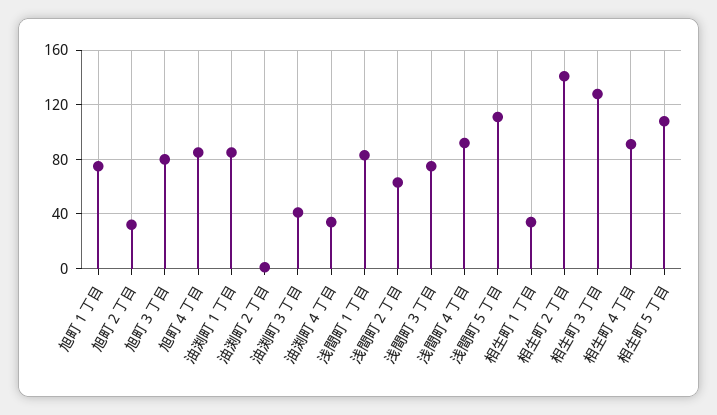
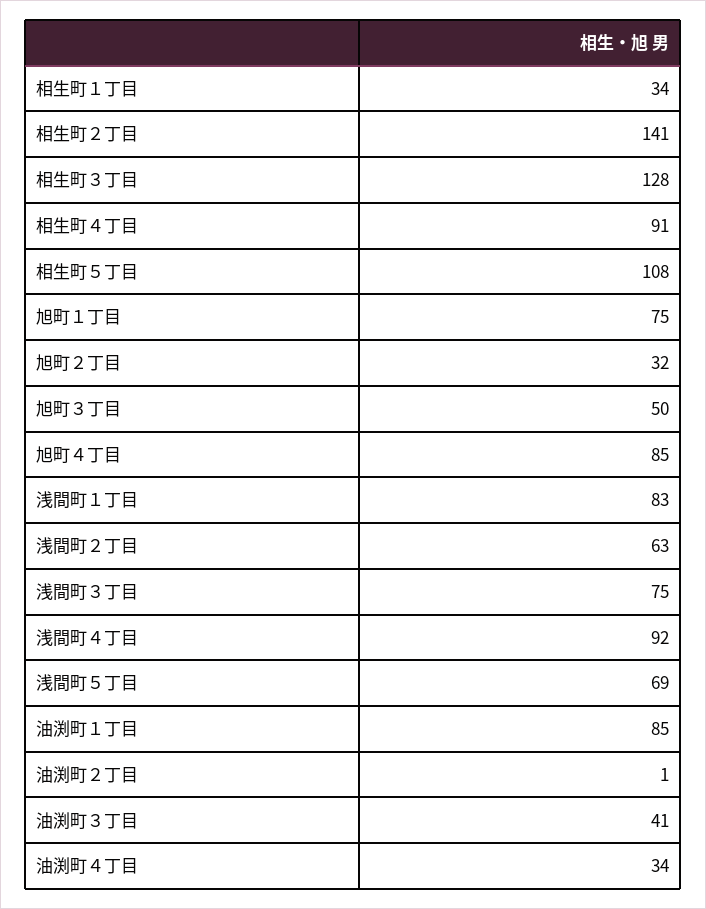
旭町３丁目: 80 -> 50
浅間町５丁目: 110 -> 69

